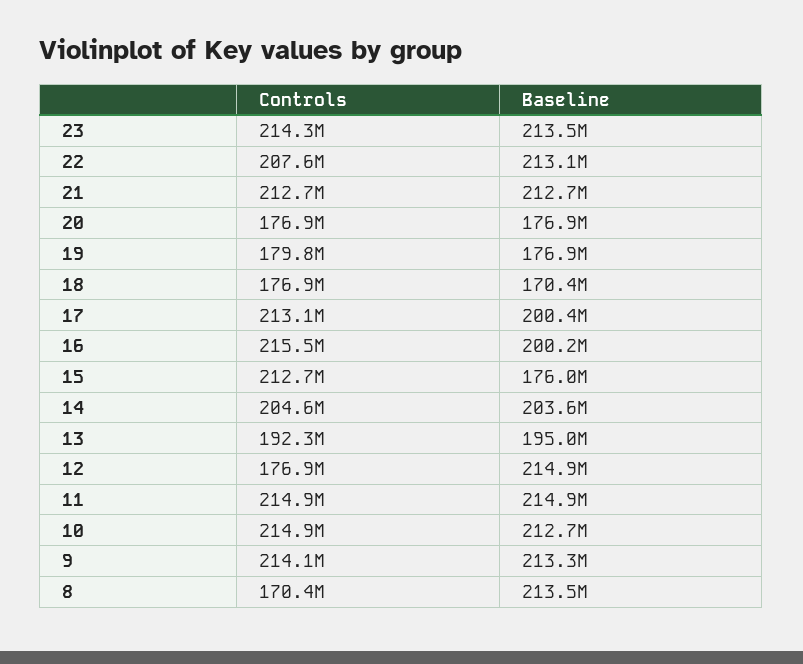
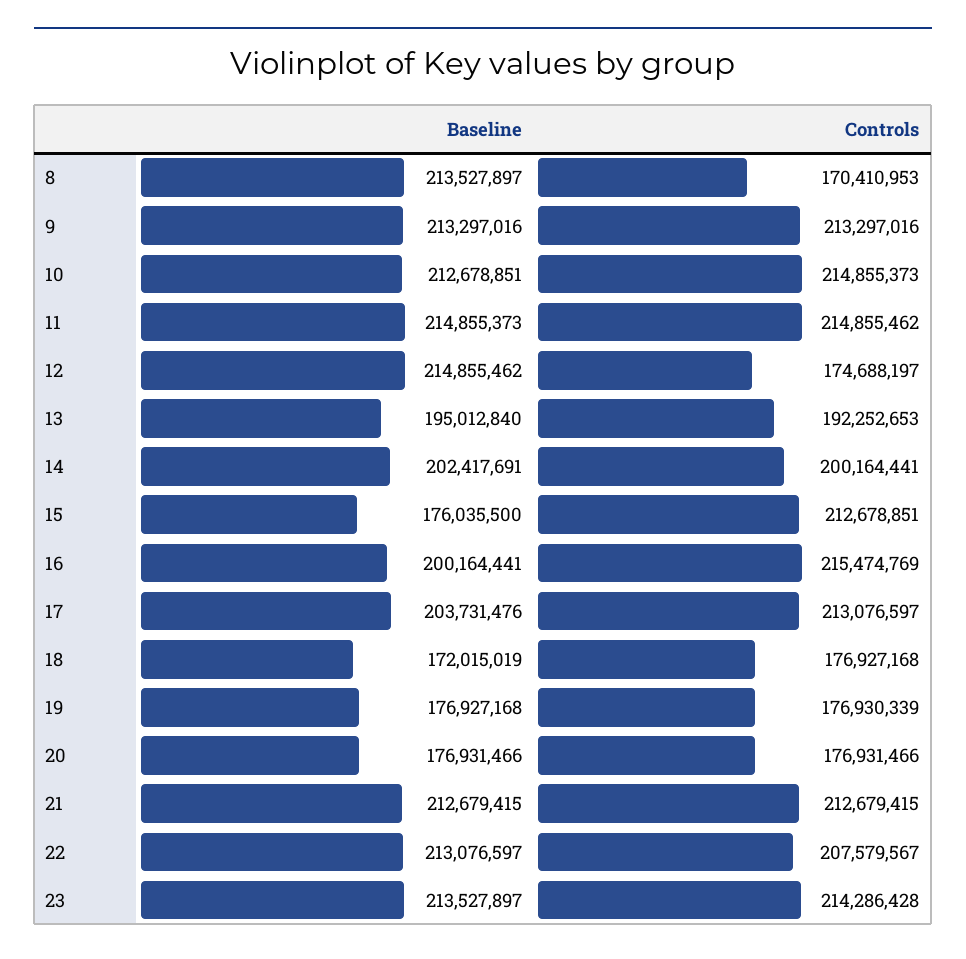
Controls, 19: 179800000 -> 176930339
Baseline, 18: 170400000 -> 172015019
Baseline, 17: 200400000 -> 203731476
Controls, 14: 204600000 -> 200164441
Baseline, 14: 203600000 -> 202417691
Controls, 12: 176900000 -> 174688197
Controls, 9: 214100000 -> 213297016

